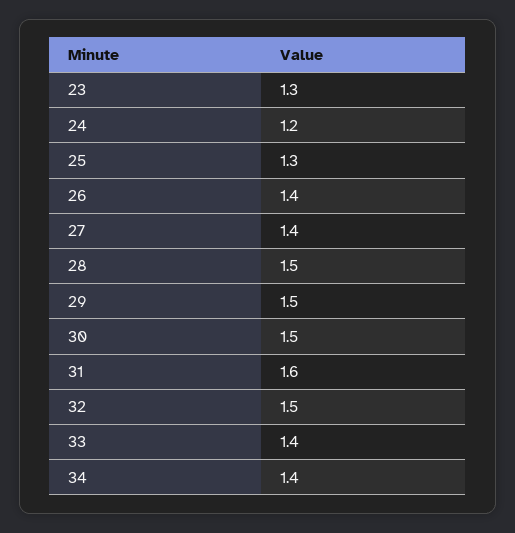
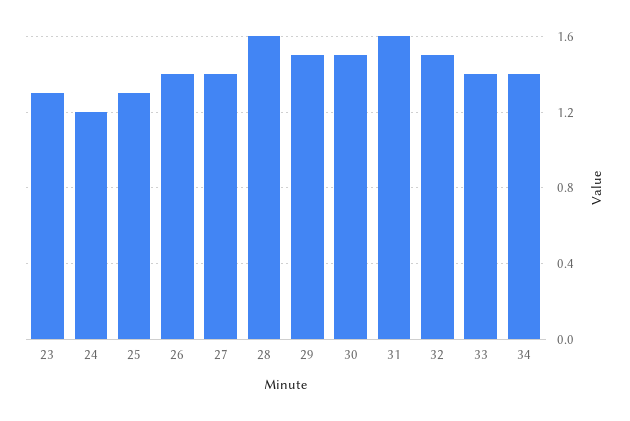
28: 1.5 -> 1.6

